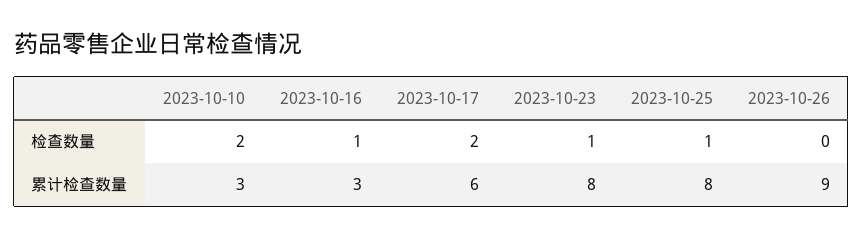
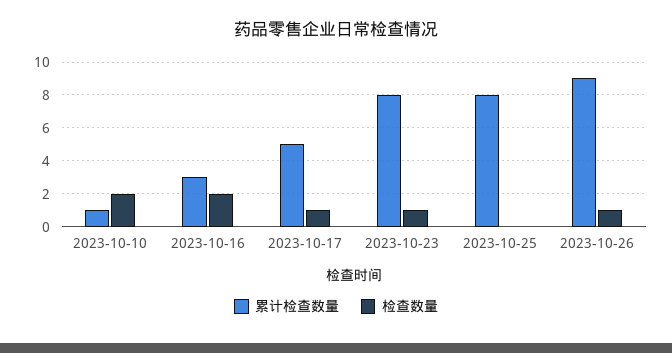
检查数量, 2023-10-16: 1 -> 2
检查数量, 2023-10-17: 2 -> 1
检查数量, 2023-10-25: 1 -> 0
检查数量, 2023-10-26: 0 -> 1
累计检查数量, 2023-10-10: 3 -> 1
累计检查数量, 2023-10-17: 6 -> 5

